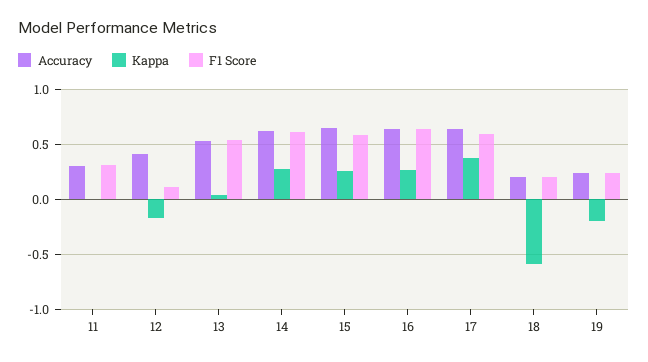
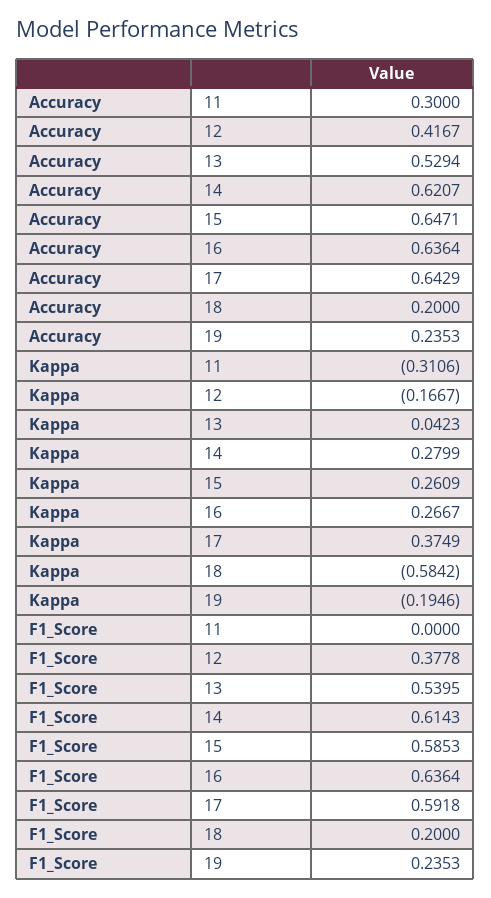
Kappa, 11: 0 -> -0.3106
F1 Score, 11: 0.3 -> 0
F1 Score, 12: 0.1 -> 0.3778

